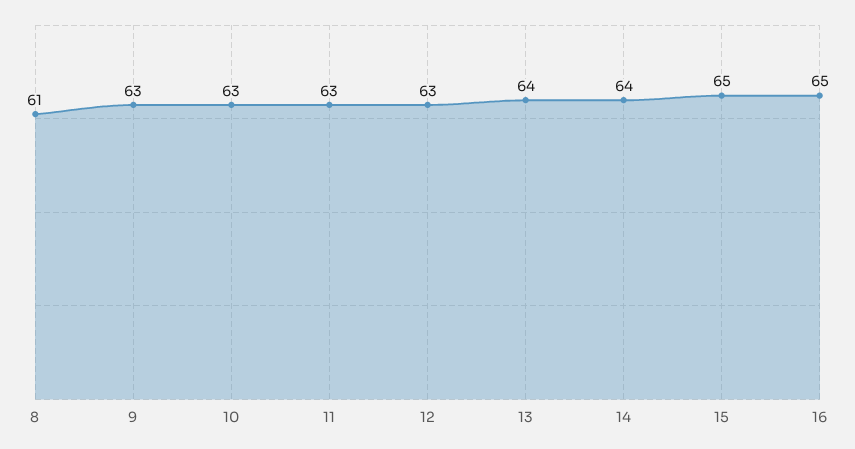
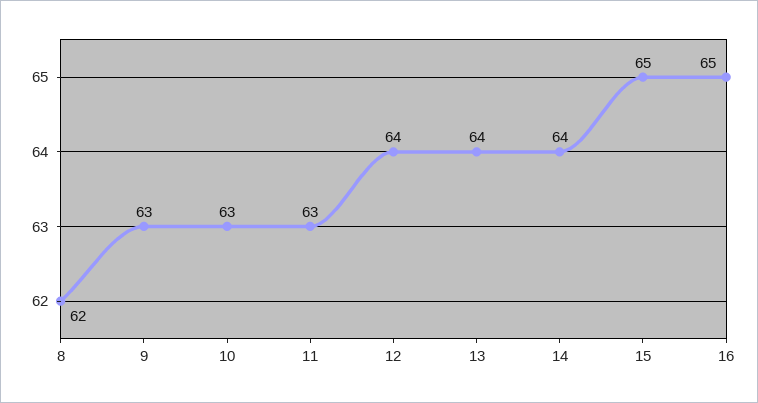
8: 61 -> 62
12: 63 -> 64

